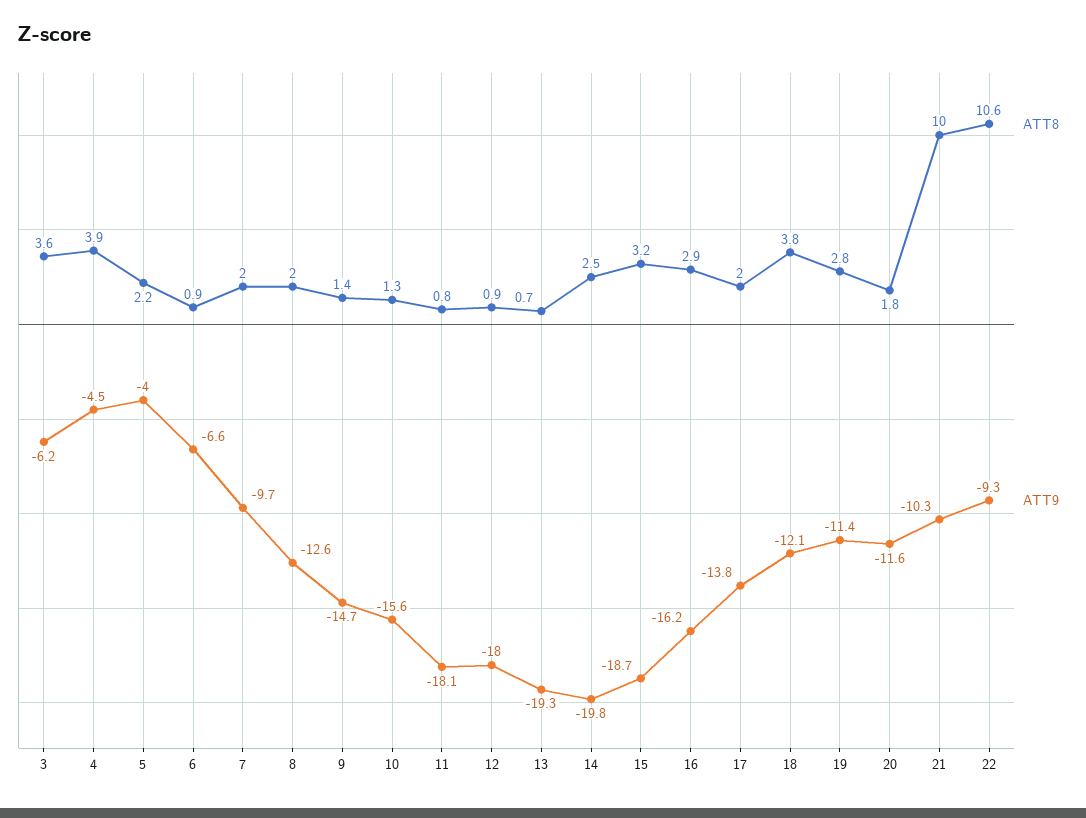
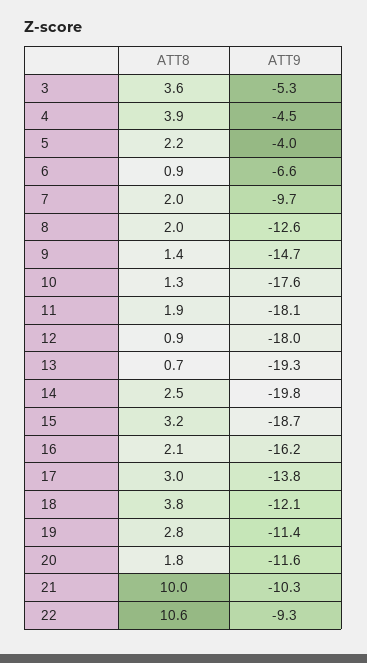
ATT9, 3: -6.2 -> -5.3
ATT9, 10: -15.6 -> -17.6
ATT8, 11: 0.8 -> 1.9
ATT8, 16: 2.9 -> 2.1
ATT8, 17: 2 -> 3

